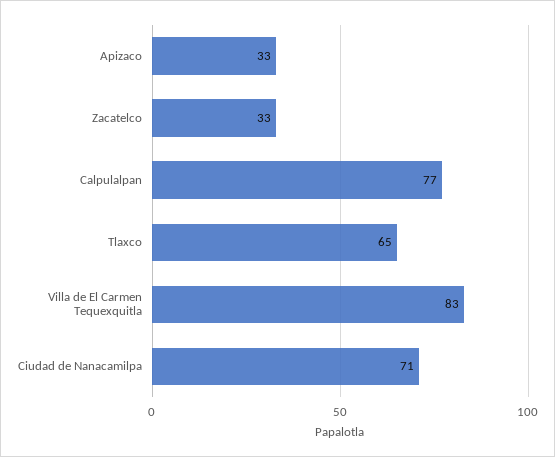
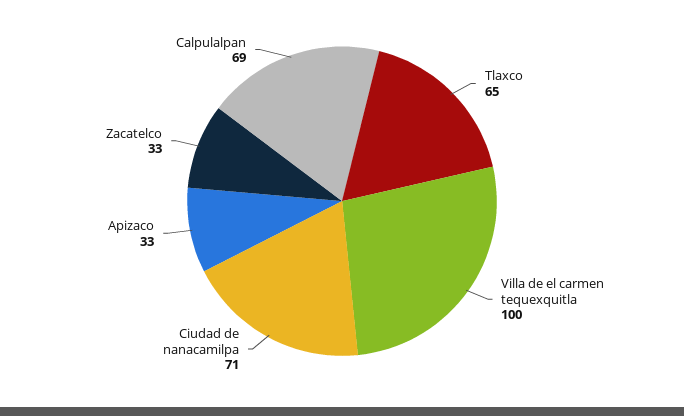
Calpulalpan: 77 -> 69
Villa de El Carmen Tequexquitla: 83 -> 100

